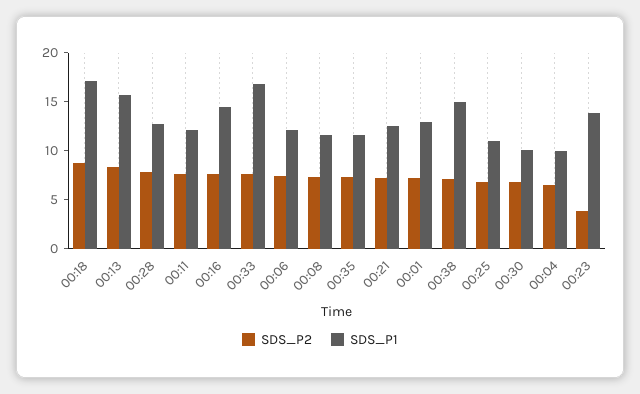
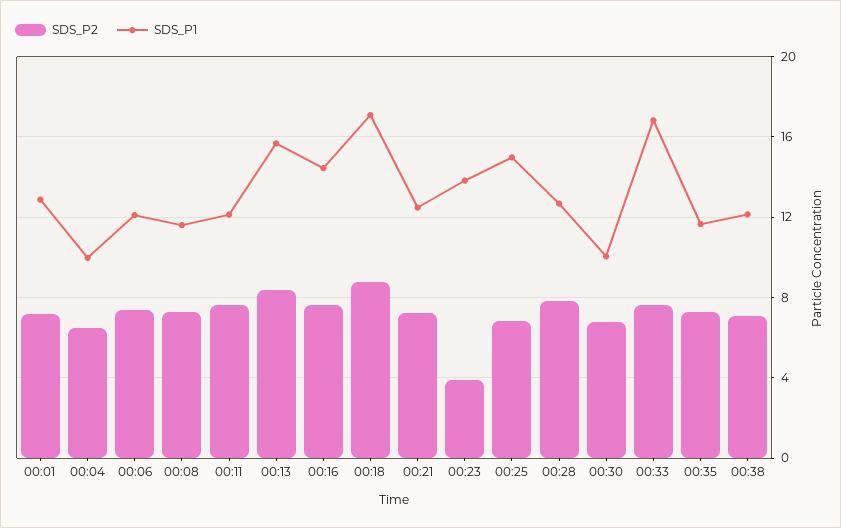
SDS_P1, 00:38: 15 -> 12
SDS_P1, 00:25: 11 -> 15

